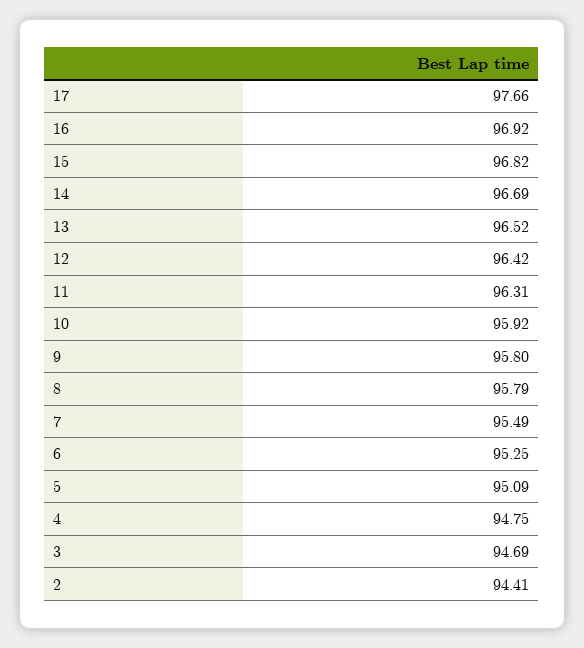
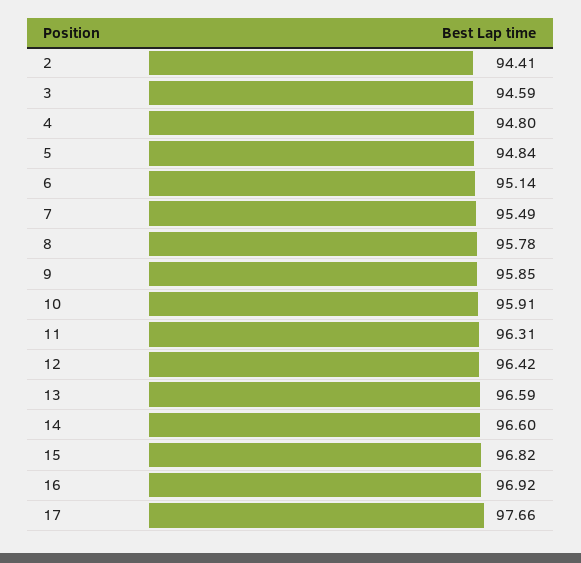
14: 96.69 -> 96.6
13: 96.52 -> 96.59
10: 95.92 -> 95.91
9: 95.8 -> 95.85
8: 95.79 -> 95.78
6: 95.25 -> 95.14
5: 95.09 -> 94.84
4: 94.75 -> 94.8
3: 94.69 -> 94.59

